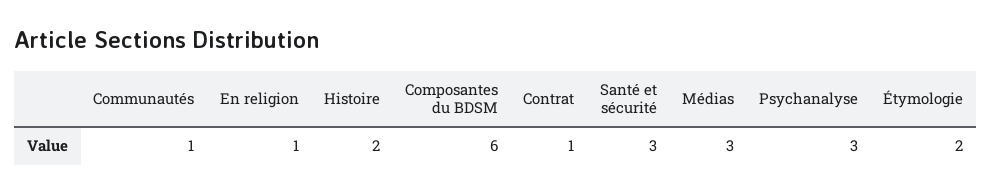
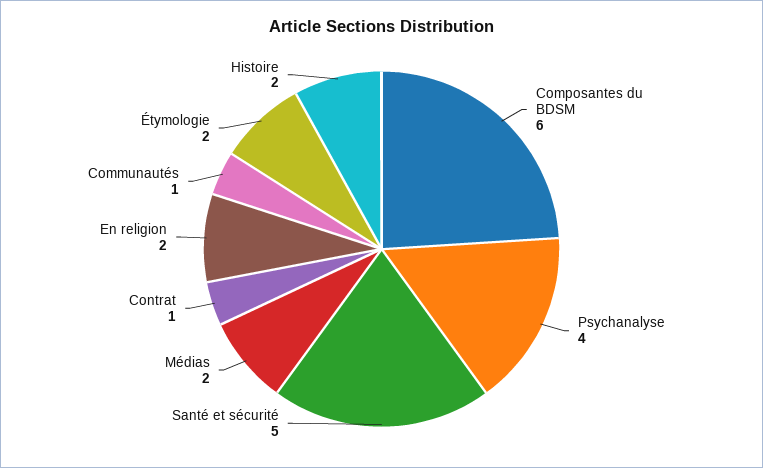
En religion: 1 -> 2
Santé et sécurité: 3 -> 5
Médias: 3 -> 2
Psychanalyse: 3 -> 4

